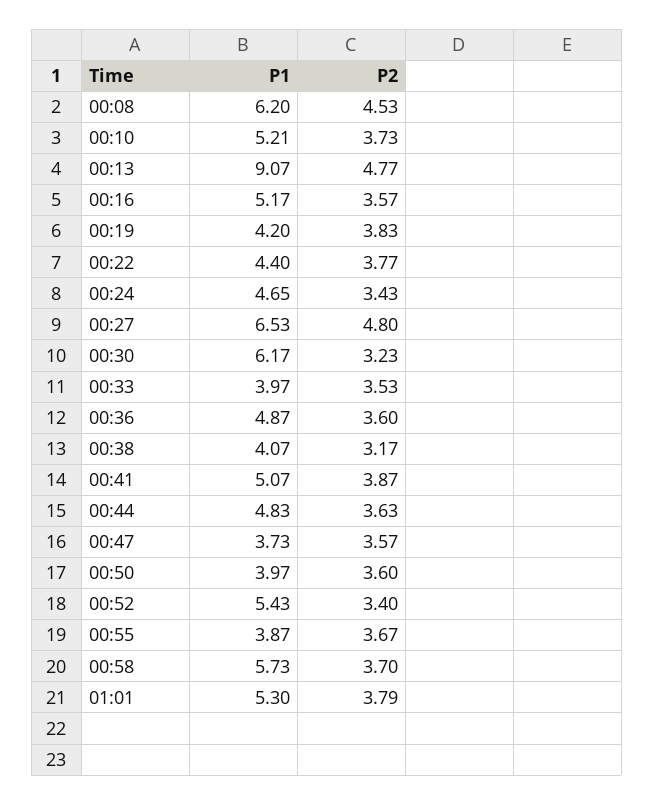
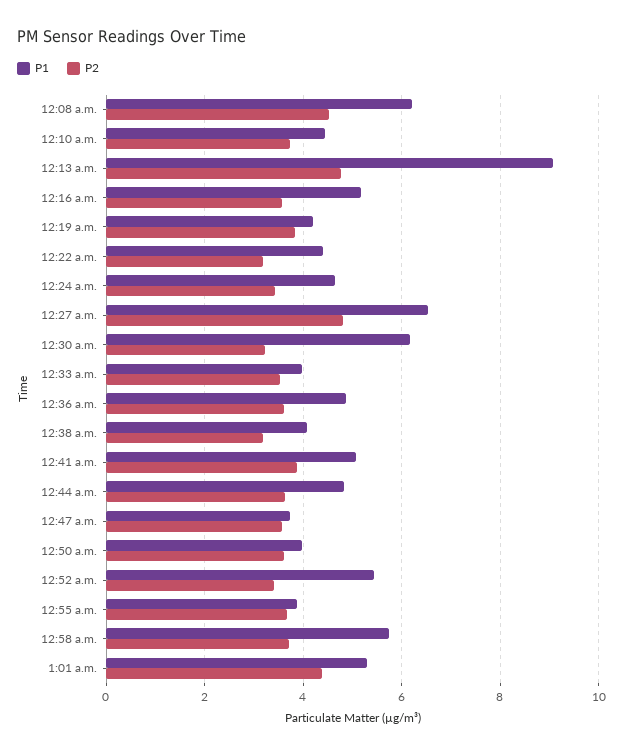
P1, 00:10: 5.21 -> 4.4
P2, 00:22: 3.77 -> 3.2
P2, 01:01: 3.79 -> 4.4

